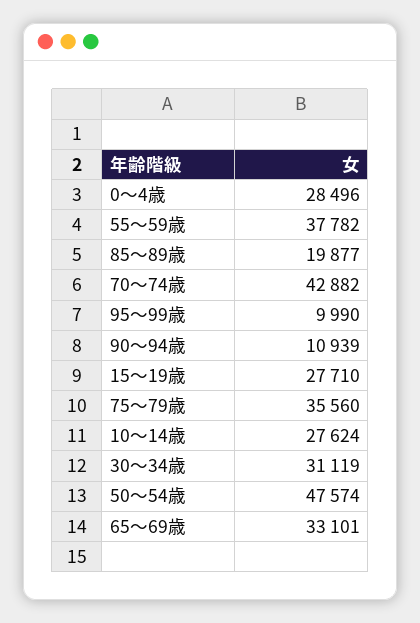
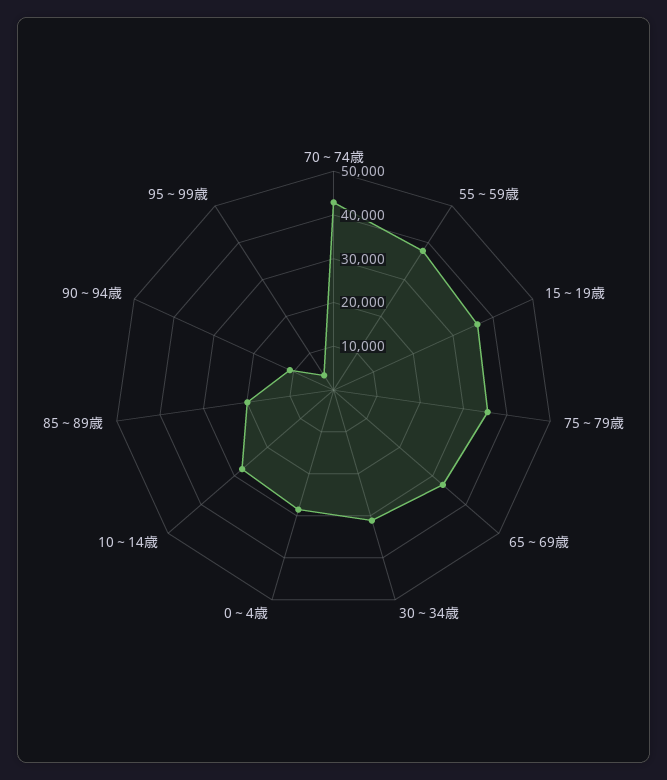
95～99歳: 9990 -> 4000
15～19歳: 27710 -> 36000
50～54歳: 47574 -> none

